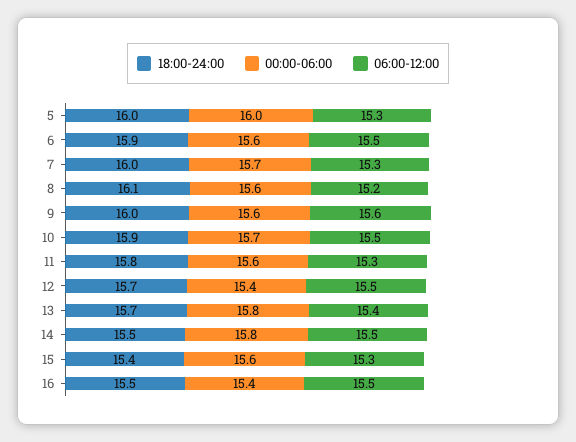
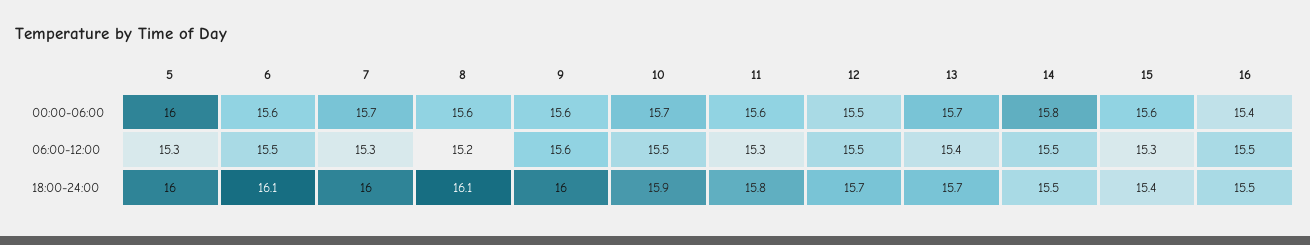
18:00-24:00, 6: 15.9 -> 16.1
00:00-06:00, 12: 15.4 -> 15.5
00:00-06:00, 13: 15.8 -> 15.7

